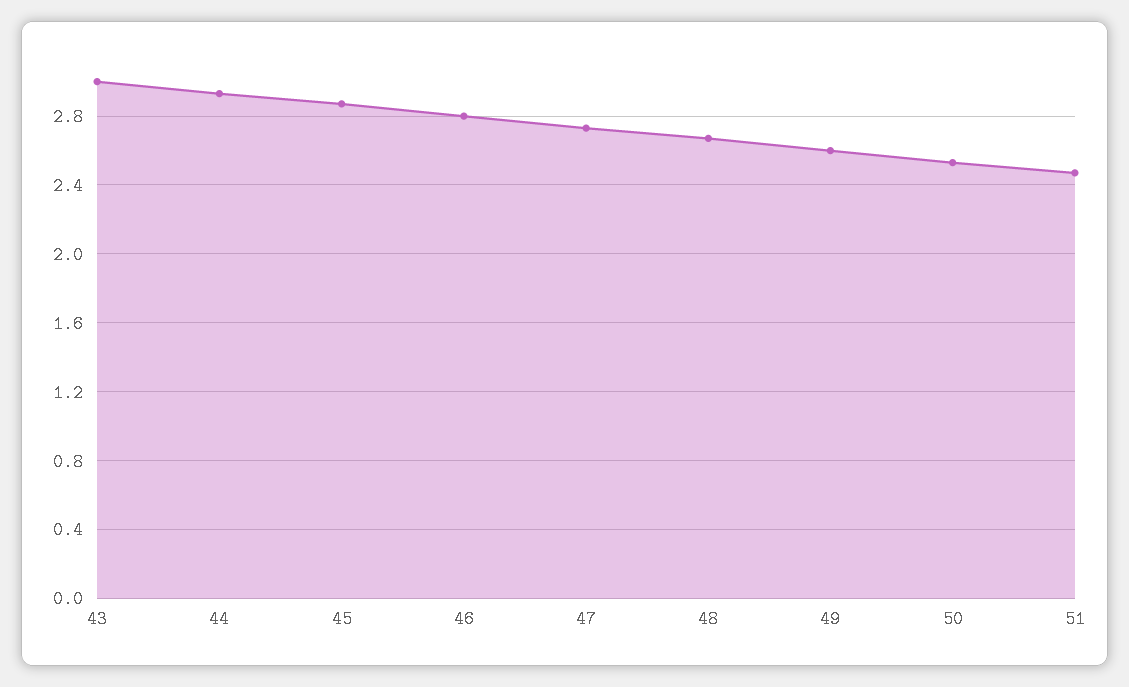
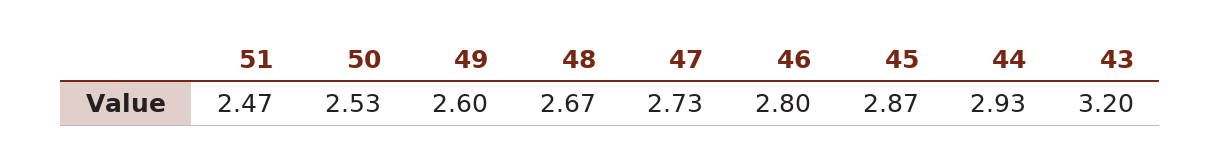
43: 3 -> 3.2

